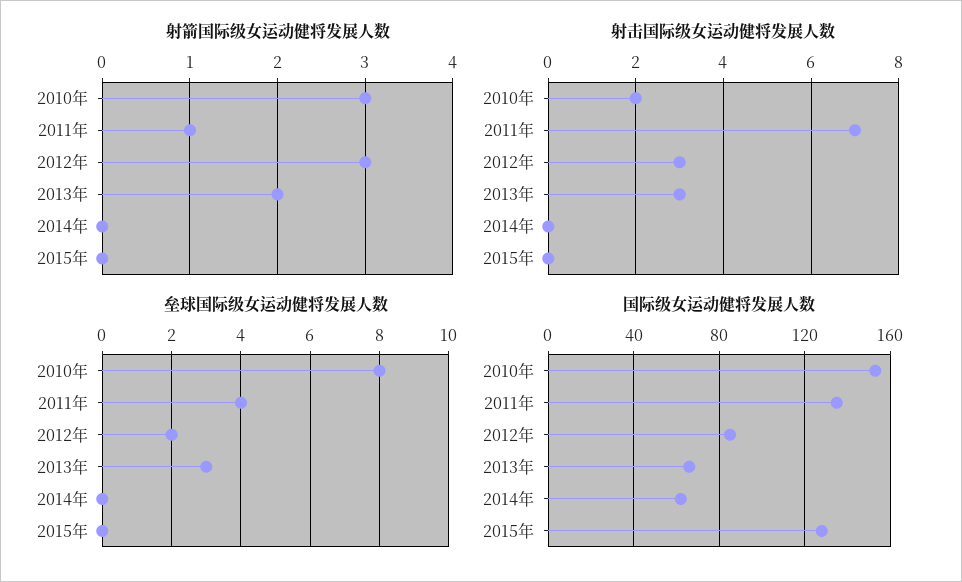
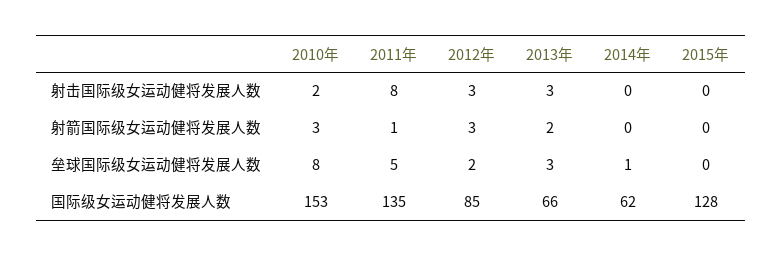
射击国际级女运动健将发展人数, 2011年: 7 -> 8
垒球国际级女运动健将发展人数, 2011年: 4 -> 5
垒球国际级女运动健将发展人数, 2014年: 0 -> 1

